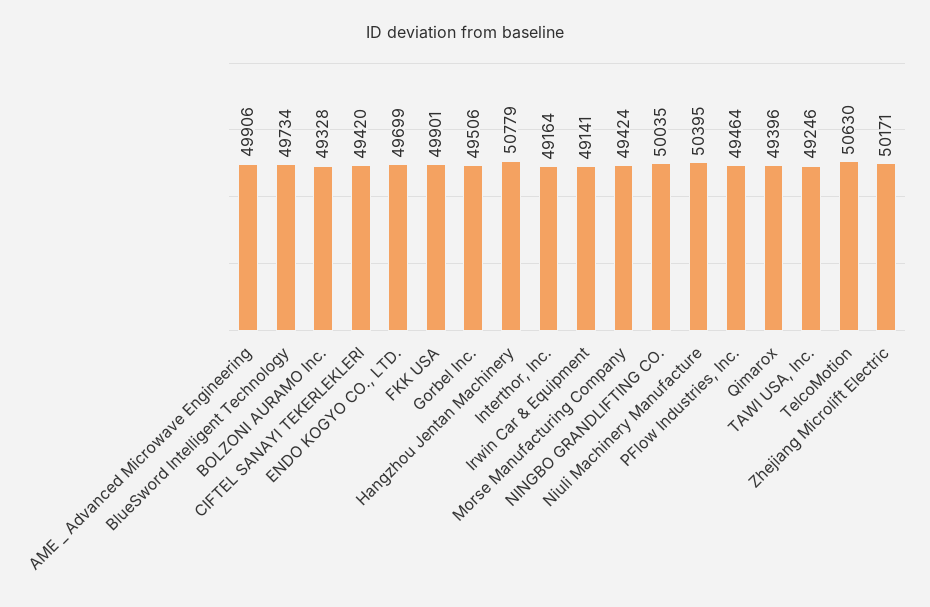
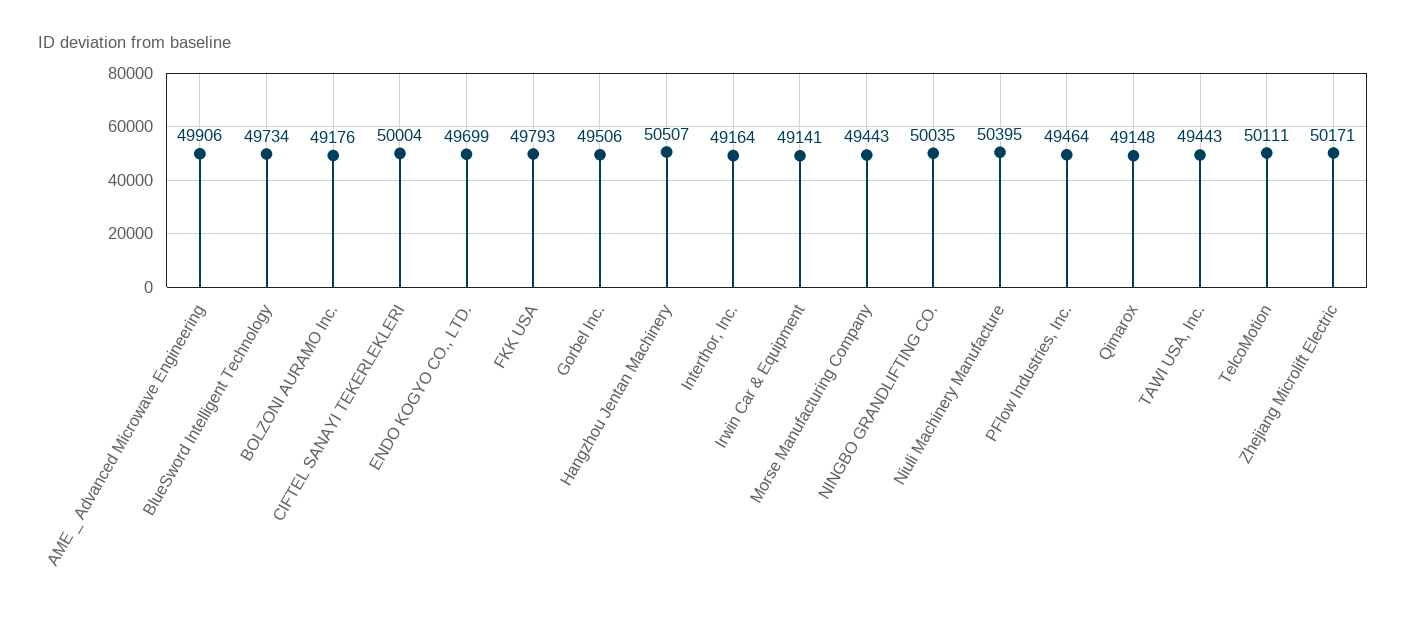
BOLZONI AURAMO Inc.: 49328 -> 49176
CIFTEL SANAYI TEKERLEKLERI: 49420 -> 50004
FKK USA: 49901 -> 49793
Hangzhou Jentan Machinery: 50779 -> 50507
Morse Manufacturing Company: 49424 -> 49443
Qimarox: 49396 -> 49148
TAWI USA, Inc.: 49246 -> 49443
TelcoMotion: 50630 -> 50111

